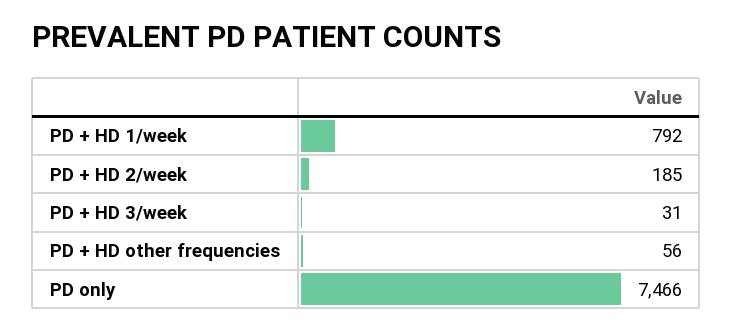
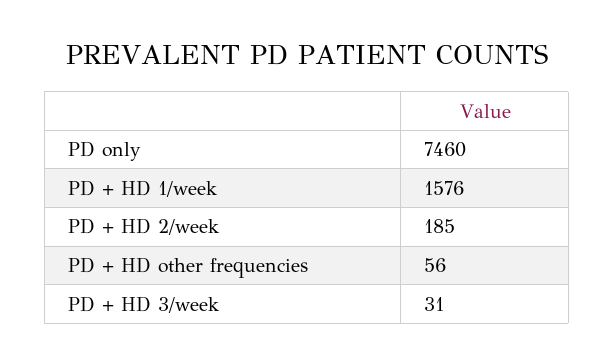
PD + HD 1/week: 792 -> 1576
PD only: 7466 -> 7460

